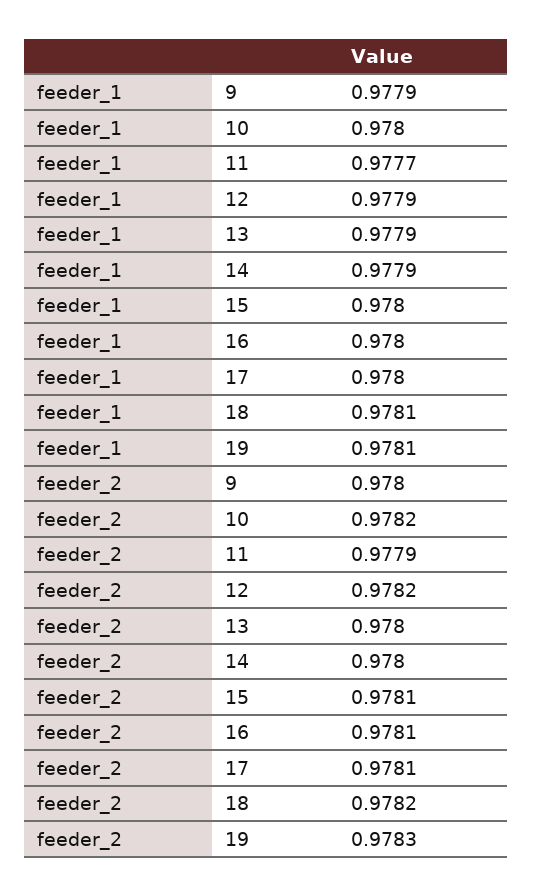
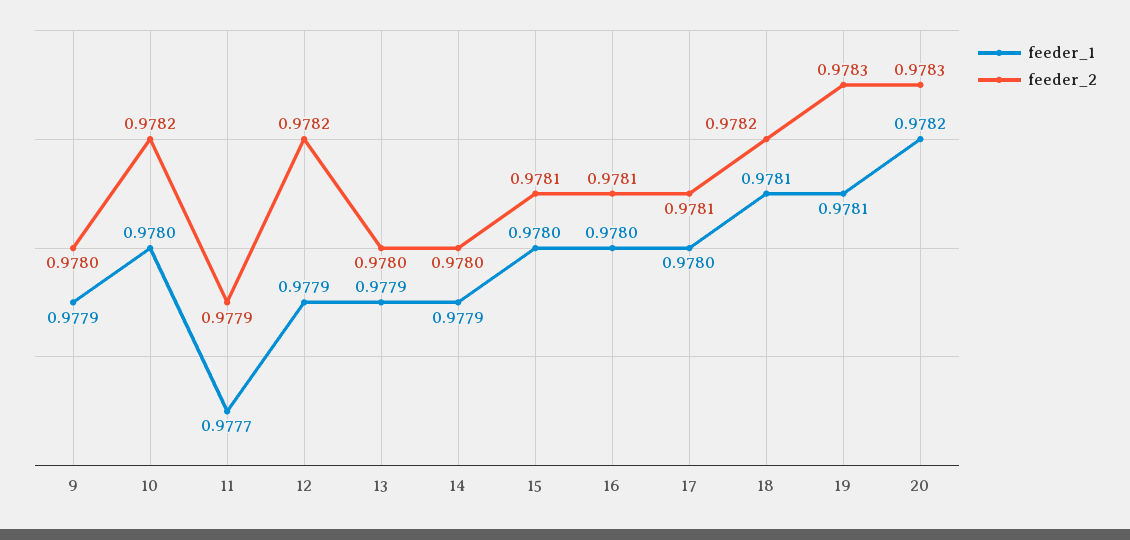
feeder_1, 20: none -> 0.9782
feeder_2, 20: none -> 0.9783

